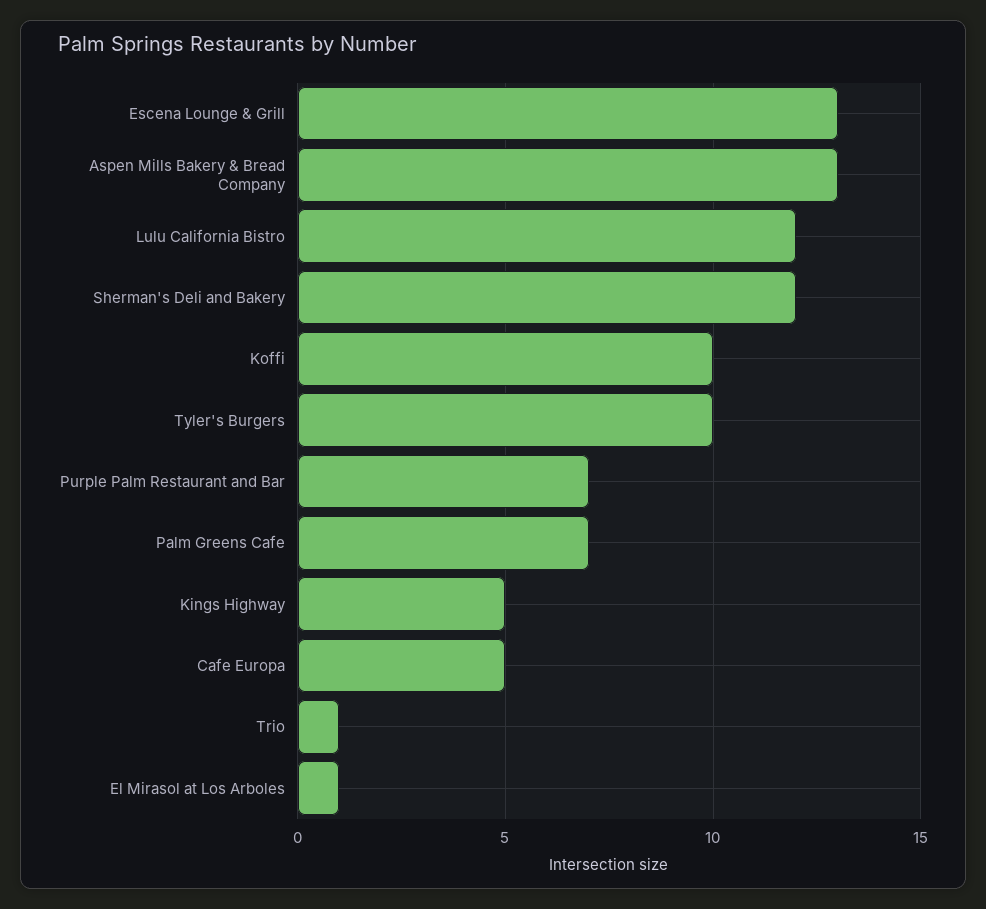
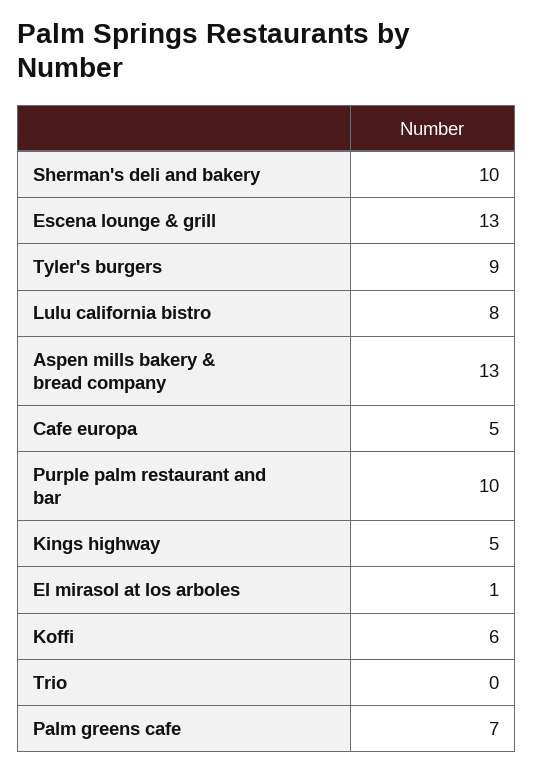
Lulu California Bistro: 12 -> 8
Sherman's Deli and Bakery: 12 -> 10
Koffi: 10 -> 6
Tyler's Burgers: 10 -> 9
Purple Palm Restaurant and Bar: 7 -> 10
Trio: 1 -> 0

